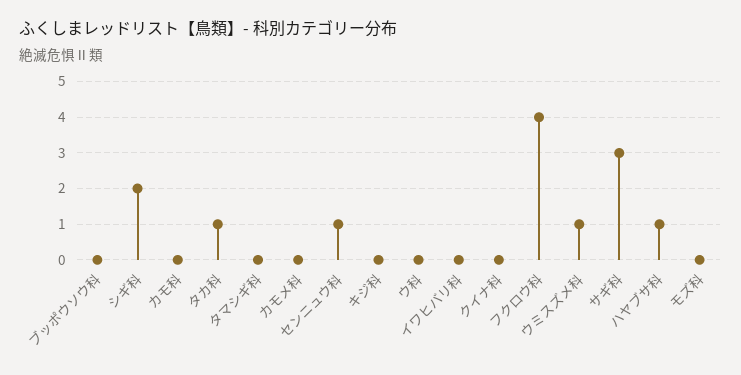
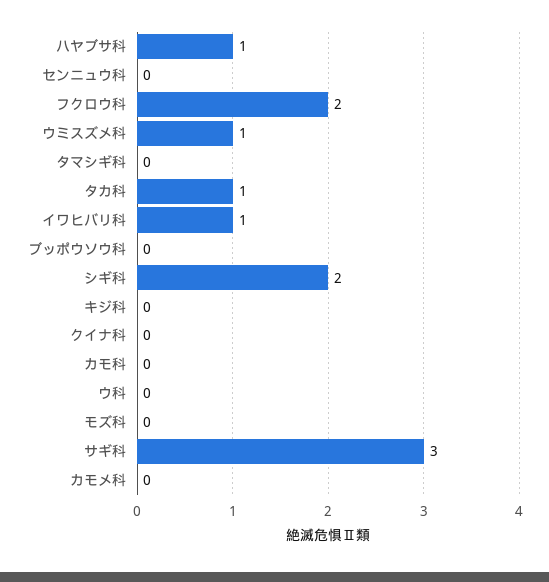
センニュウ科: 1 -> 0
イワヒバリ科: 0 -> 1
フクロウ科: 4 -> 2

